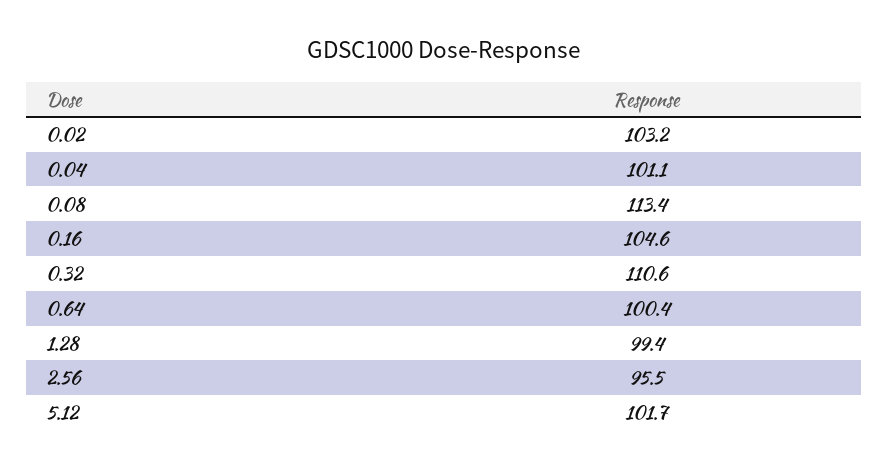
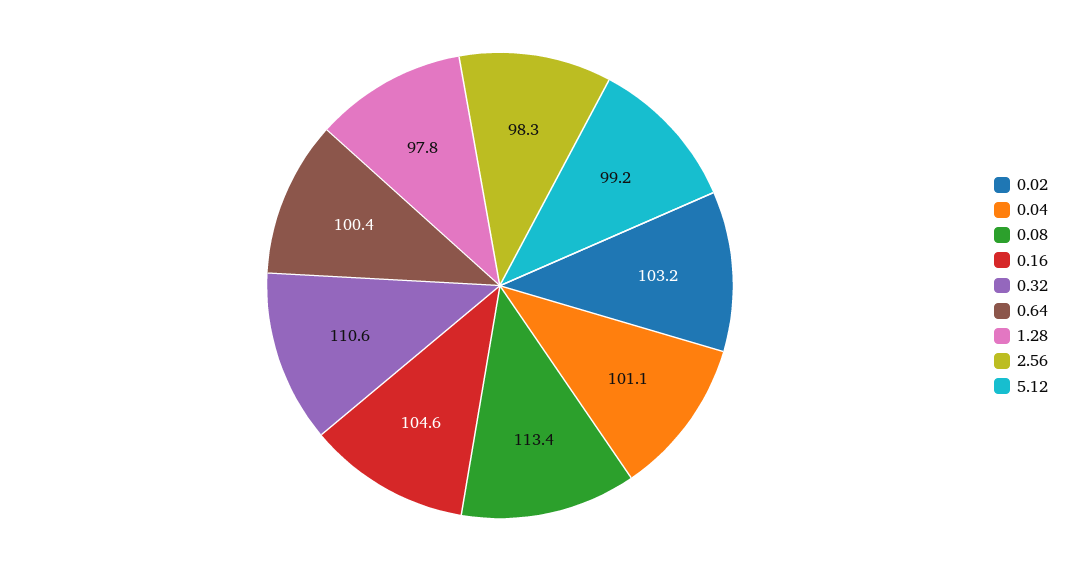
1.28: 99.4 -> 97.8
2.56: 95.5 -> 98.3
5.12: 101.7 -> 99.2

